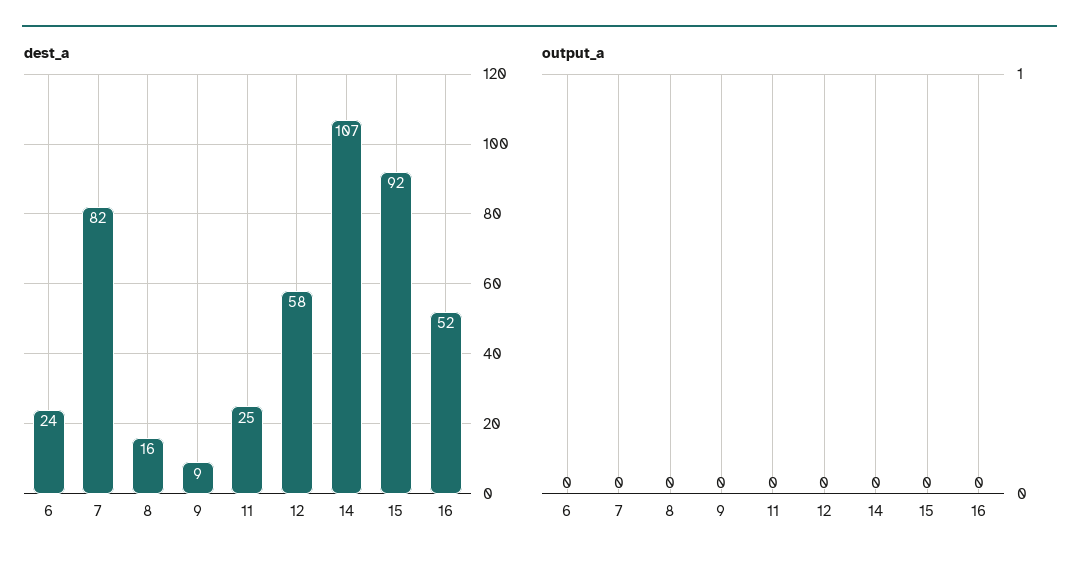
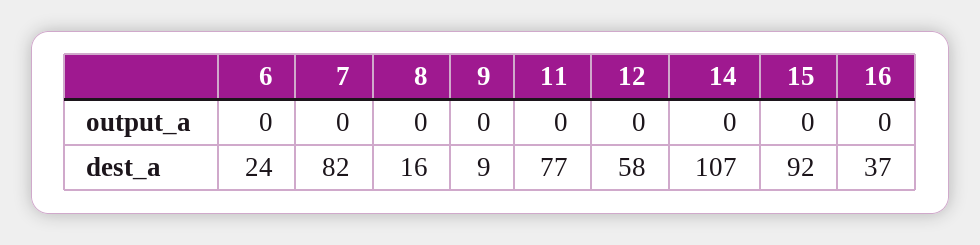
dest_a, 11: 25 -> 77
dest_a, 16: 52 -> 37

